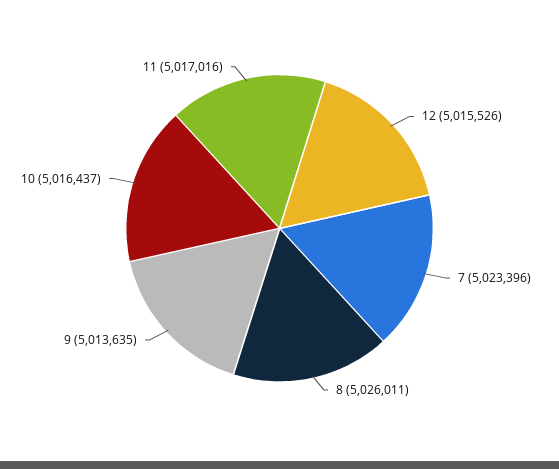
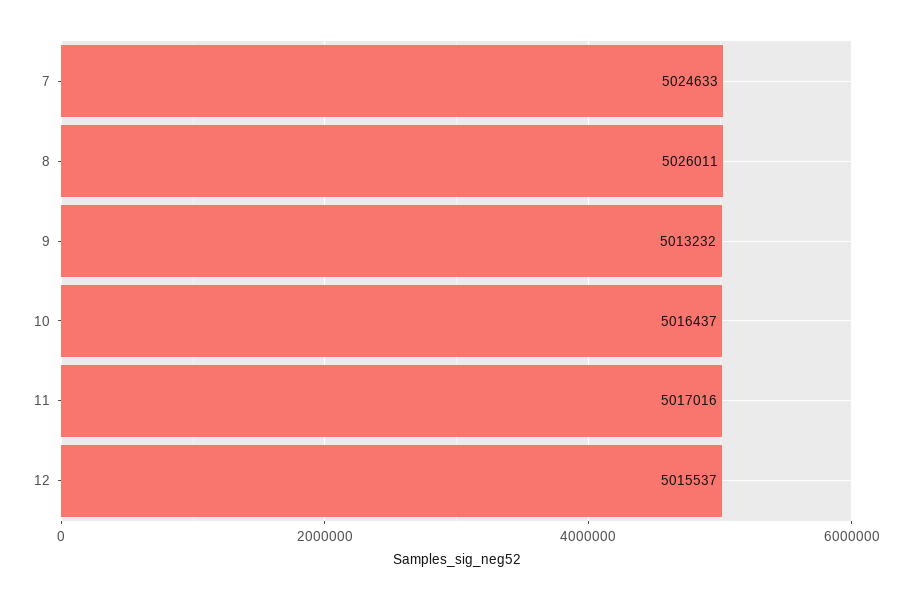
12: 5015526 -> 5015537
7: 5023396 -> 5024633
9: 5013635 -> 5013232

